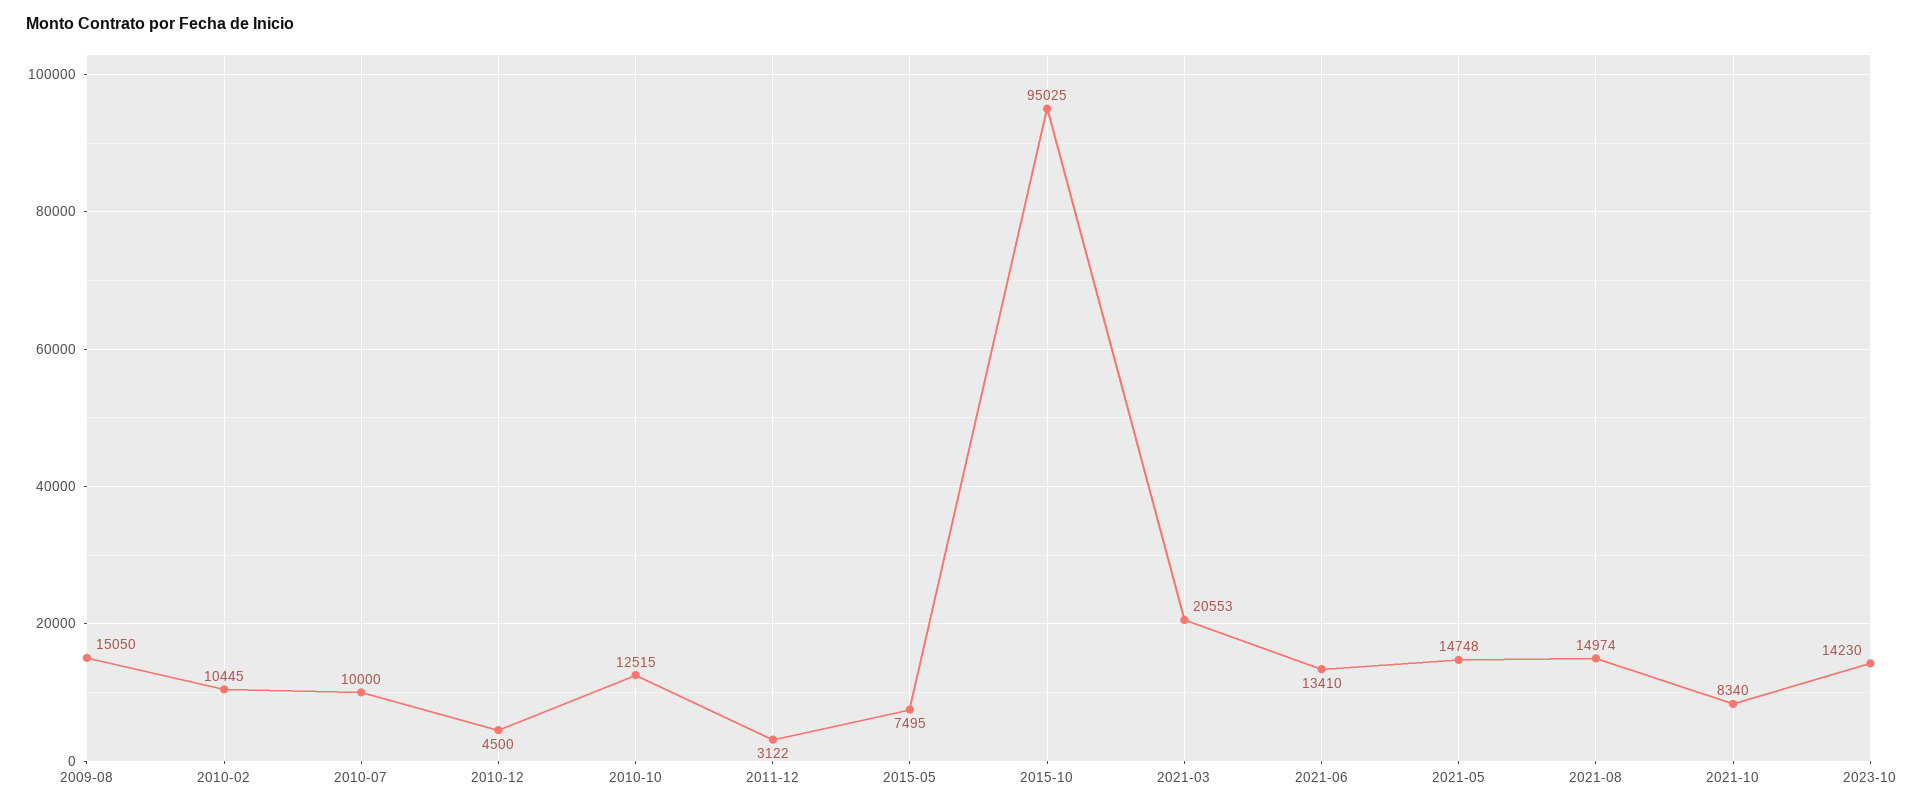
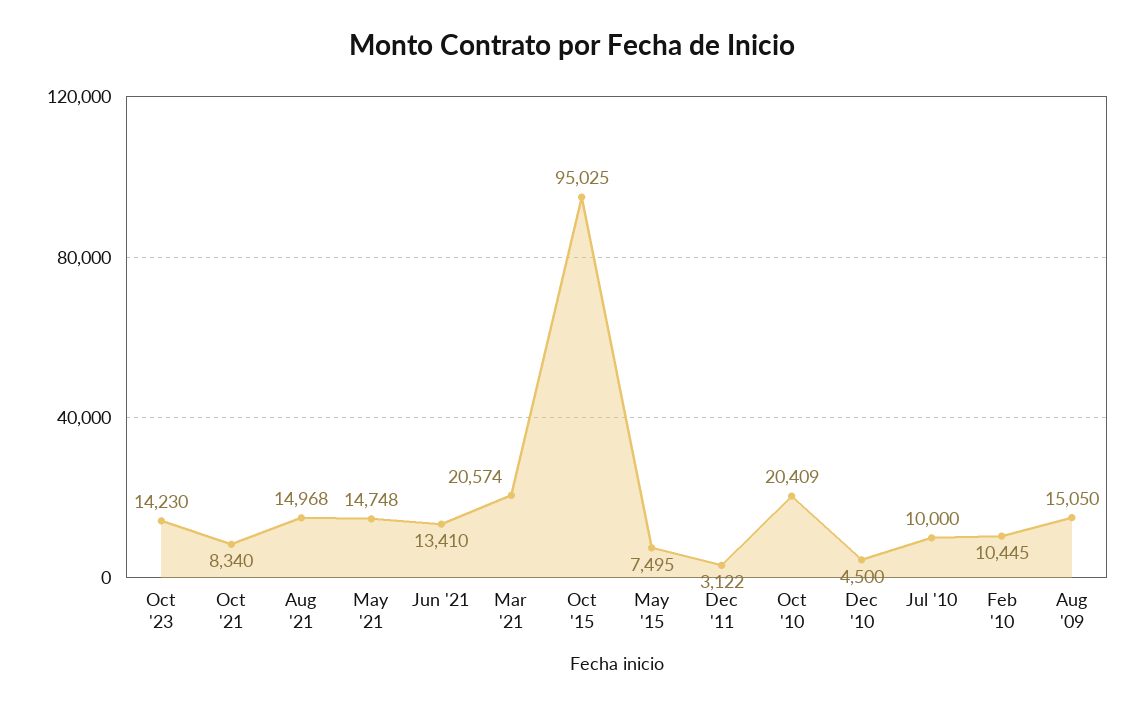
2010-10: 12515 -> 20409
2021-03: 20553 -> 20574
2021-08: 14974 -> 14968

